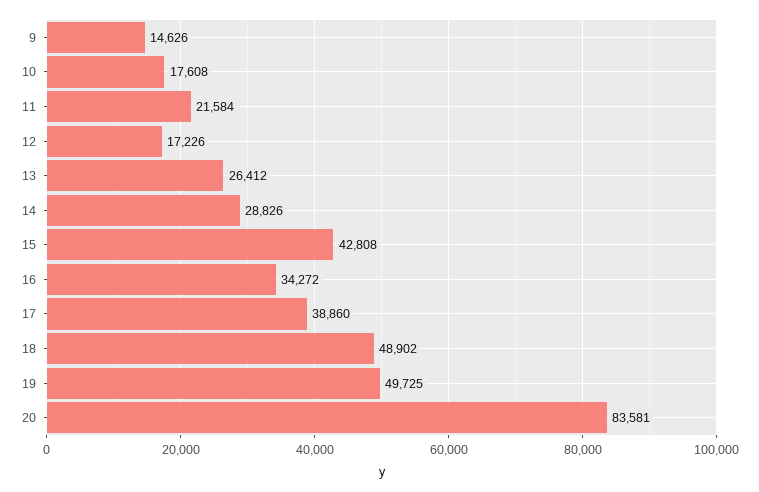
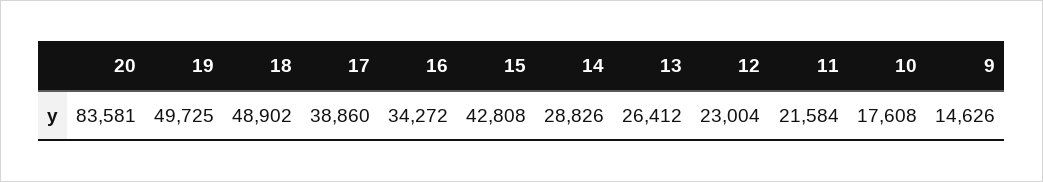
12: 17226 -> 23004

